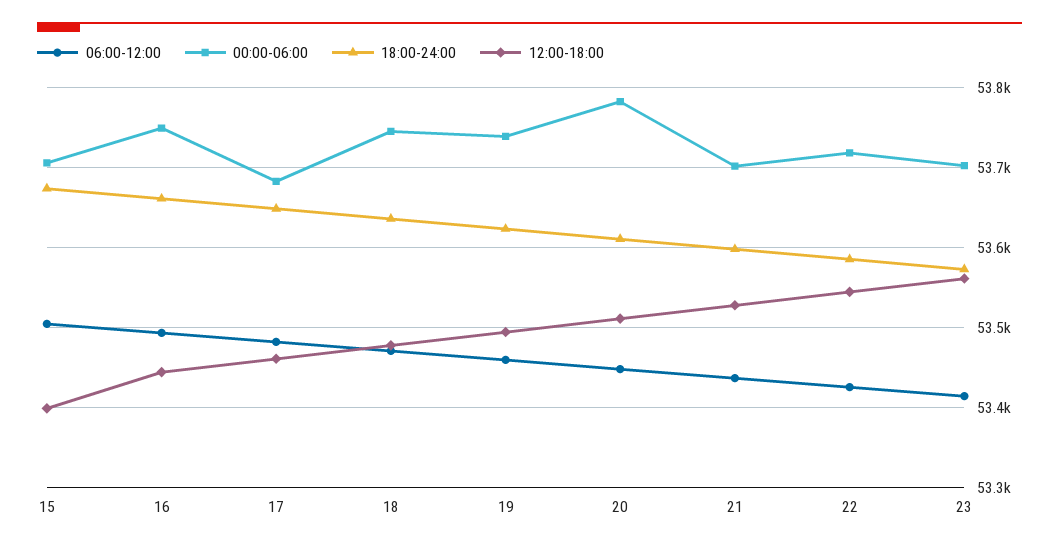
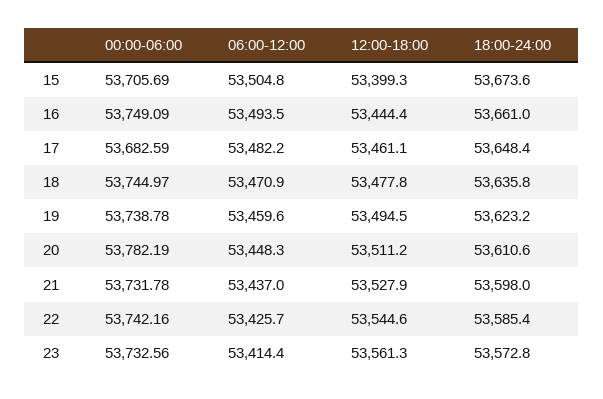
00:00-06:00, 21: 53700 -> 53731.78
00:00-06:00, 22: 53720 -> 53742.16
00:00-06:00, 23: 53700 -> 53732.56

